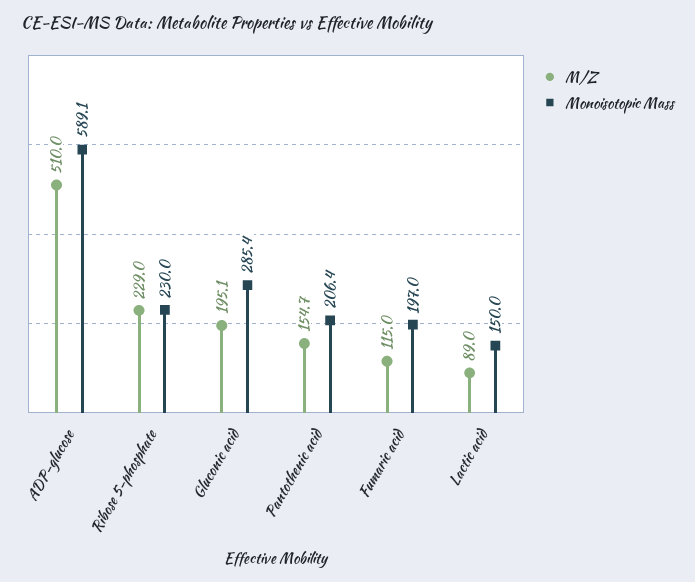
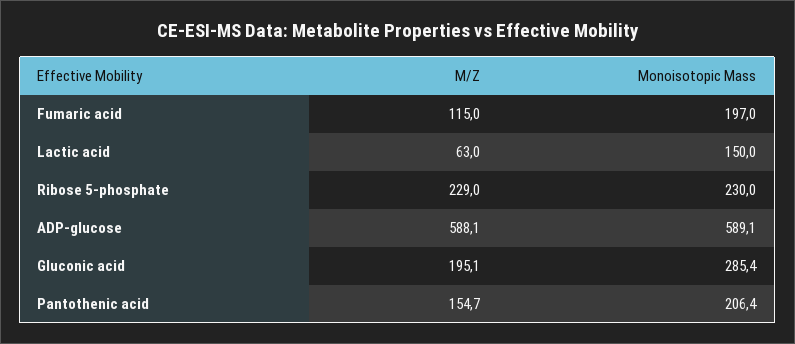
M/Z, ADP-glucose: 510 -> 588.1
M/Z, Lactic acid: 89 -> 63

